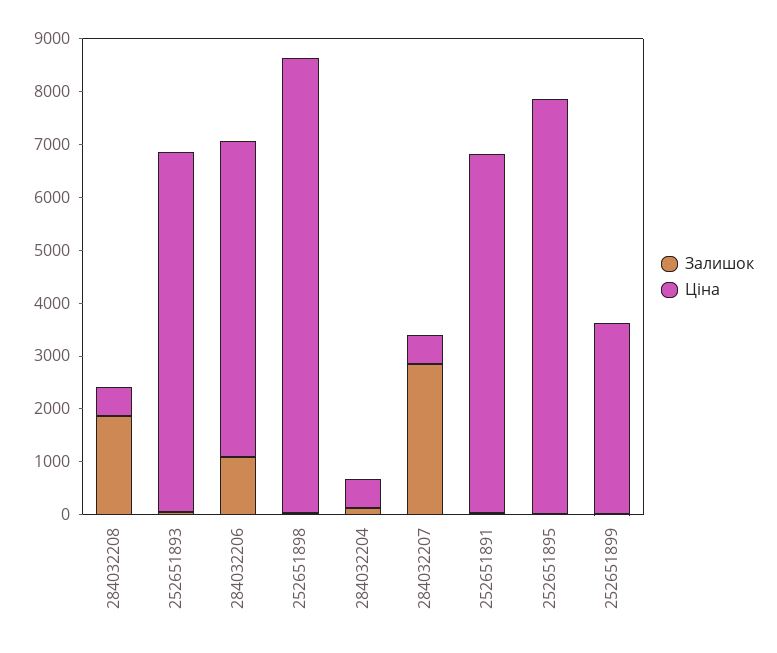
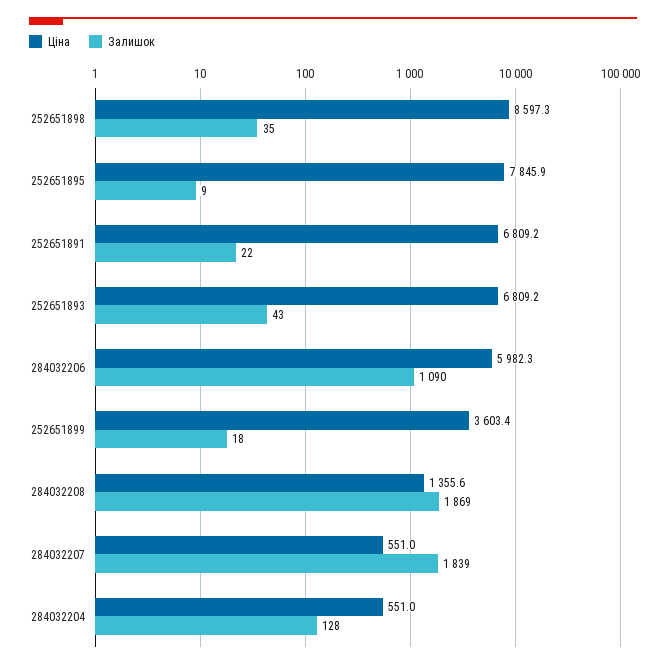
Ціна, 284032208: 600 -> 1355.6
Залишок, 284032207: 2800 -> 1839

